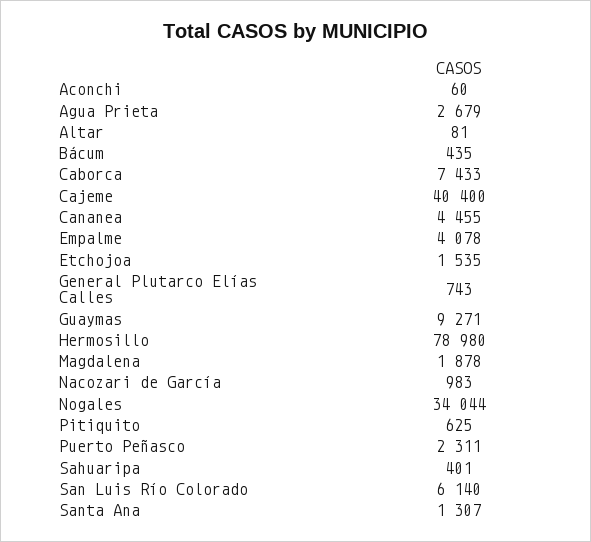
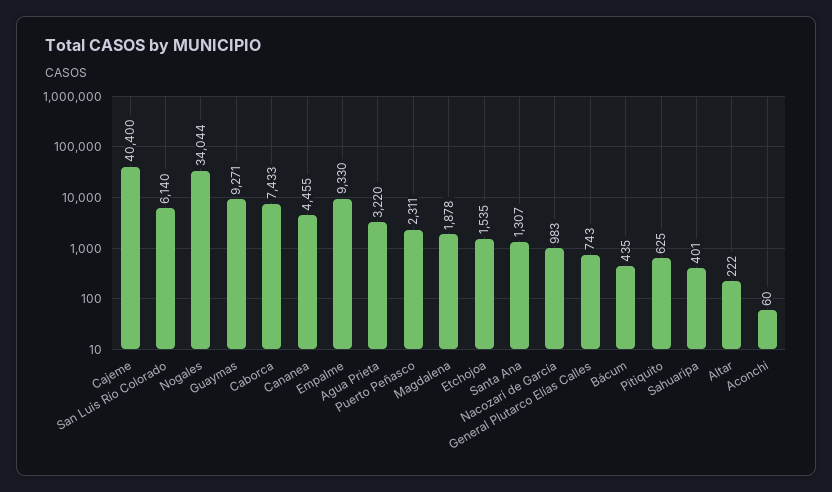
Agua Prieta: 2679 -> 3220
Altar: 81 -> 222
Empalme: 4078 -> 9330
Hermosillo: 78980 -> none

